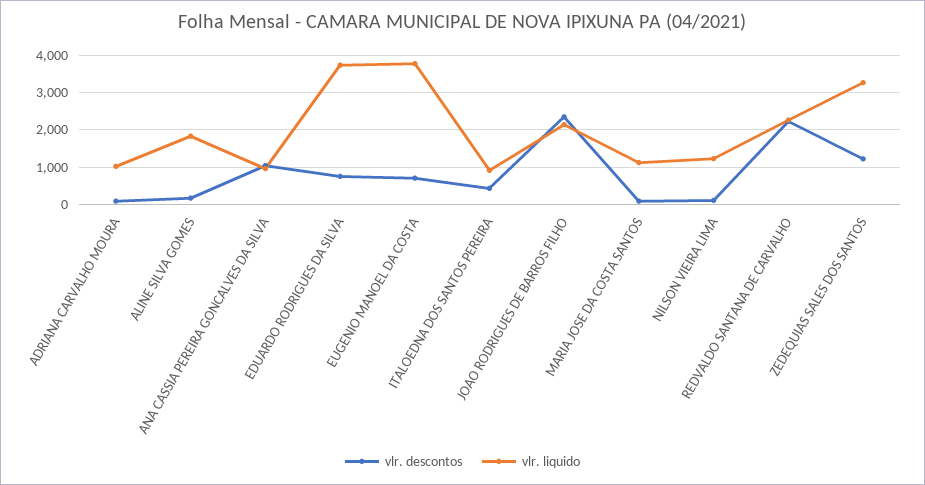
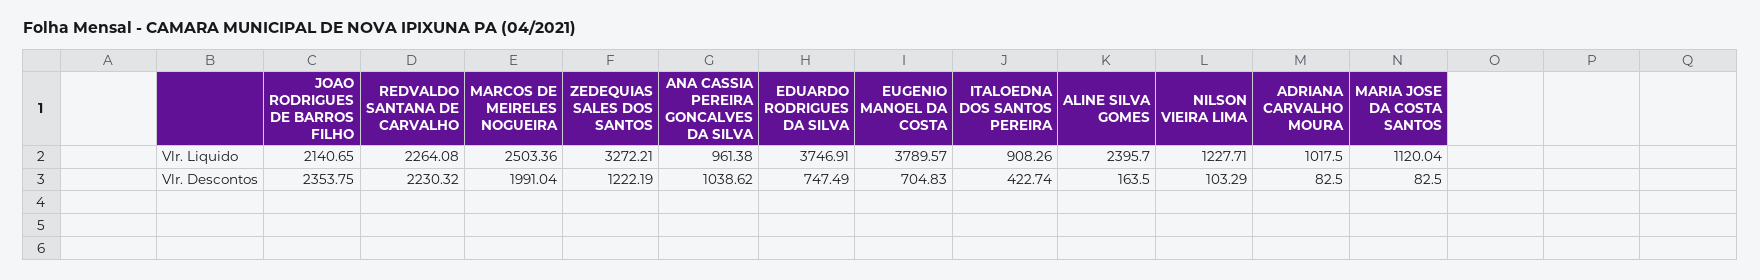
vlr. liquido, ALINE SILVA GOMES: 1800 -> 2395.7
vlr. liquido, MARCOS DE MEIRELES NOGUEIRA: none -> 2503.36
vlr. descontos, MARCOS DE MEIRELES NOGUEIRA: none -> 1991.04

